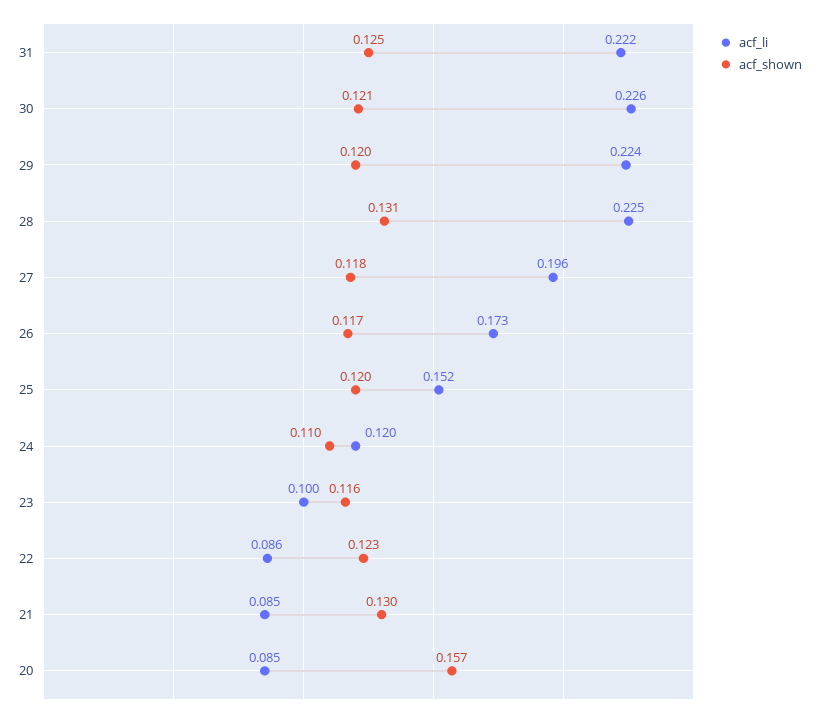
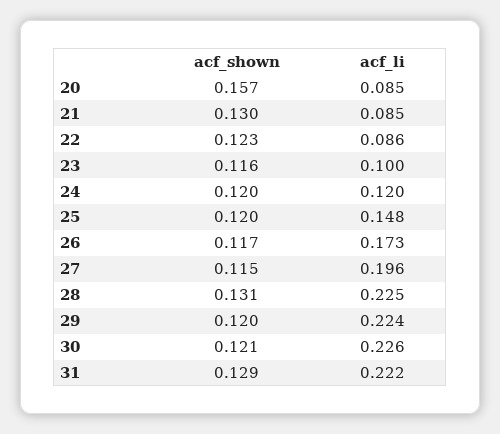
acf_shown, 31: 0.125 -> 0.129
acf_shown, 27: 0.118 -> 0.115
acf_li, 25: 0.152 -> 0.148
acf_shown, 24: 0.11 -> 0.12

